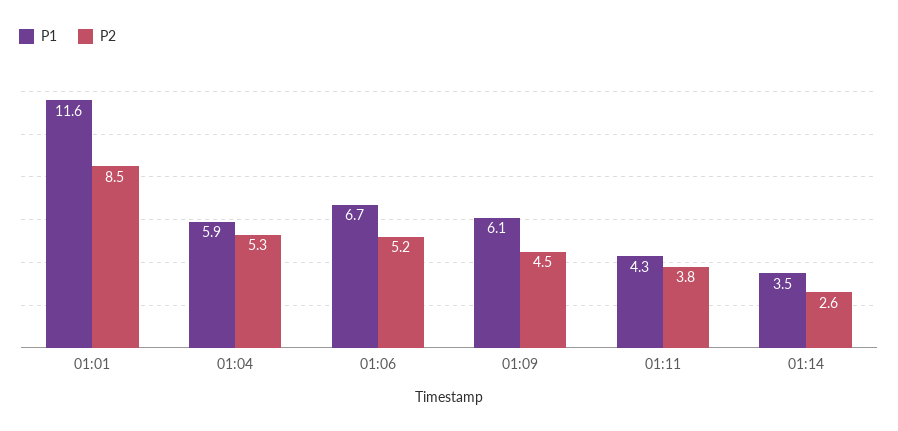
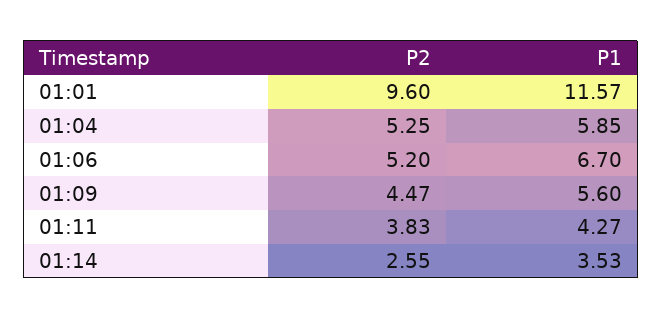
P2, 01:01: 8.5 -> 9.6
P1, 01:09: 6.1 -> 5.6

